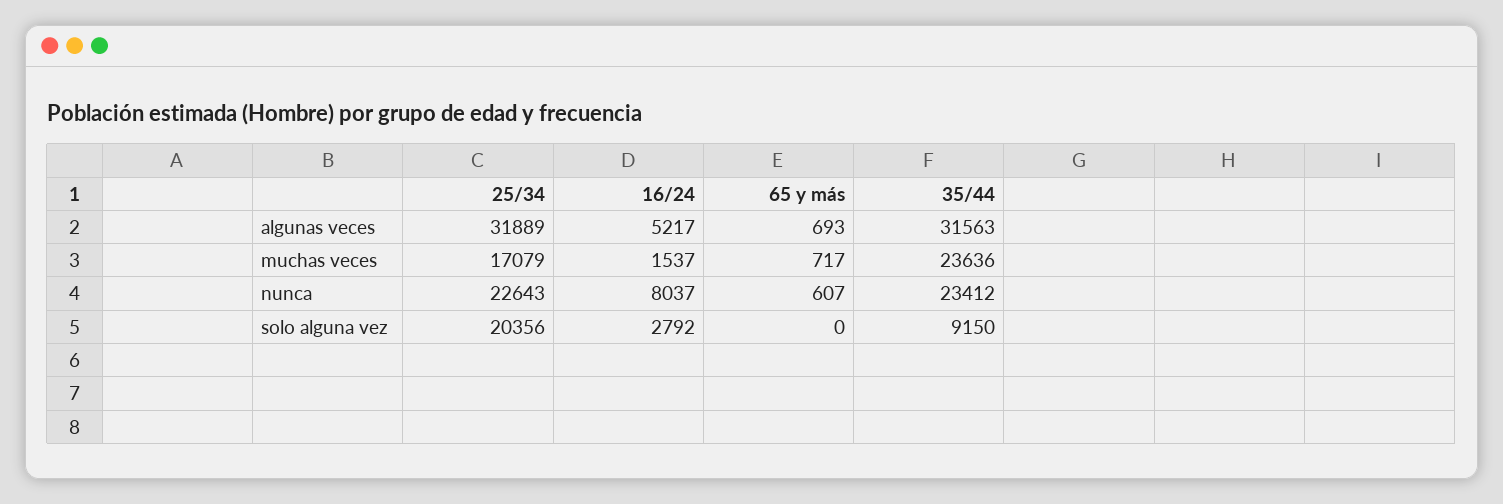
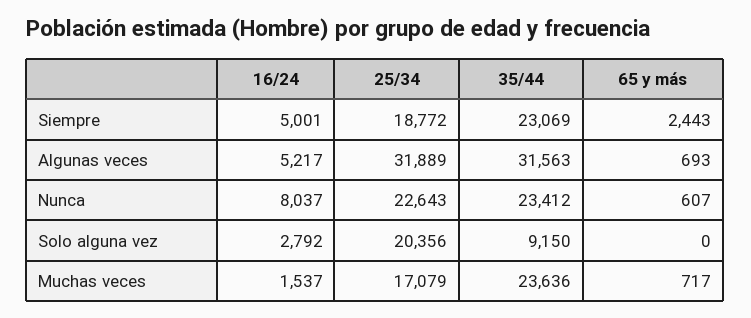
16/24, Siempre: none -> 5001
25/34, Siempre: none -> 18772
35/44, Siempre: none -> 23069
65 y más, Siempre: none -> 2443

